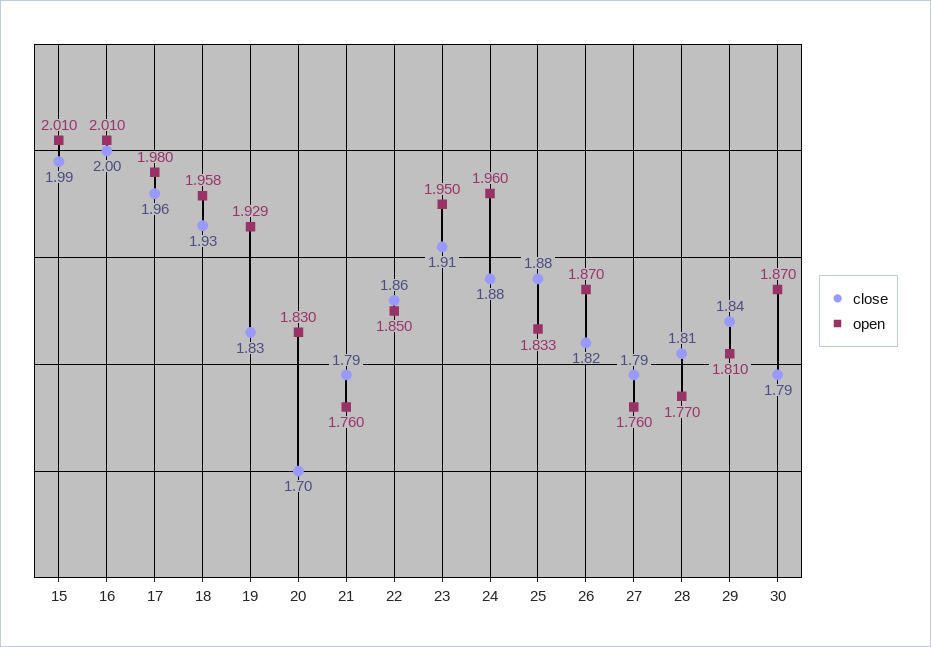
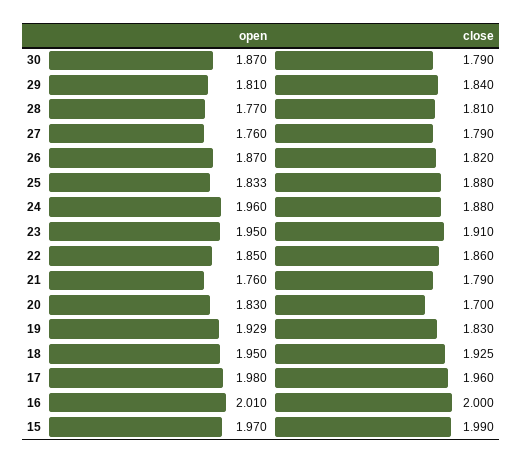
open, 15: 2.01 -> 1.97
open, 18: 1.958 -> 1.95

